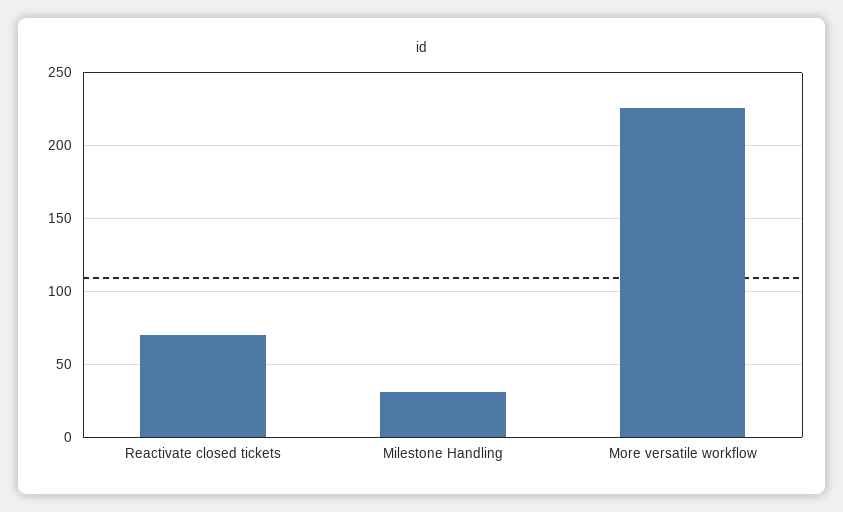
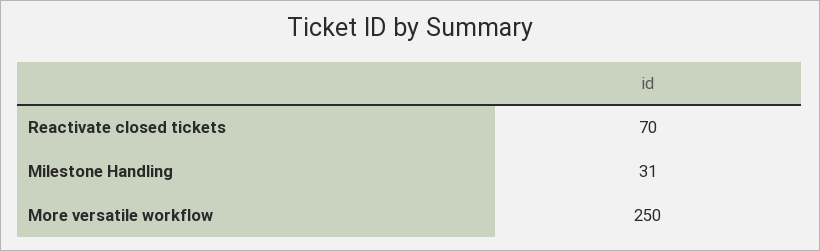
More versatile workflow: 225 -> 250

